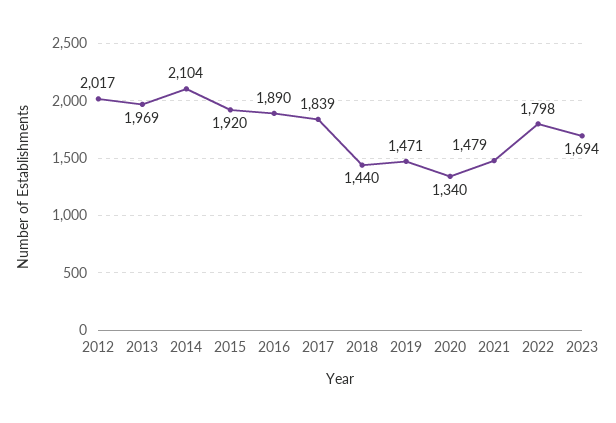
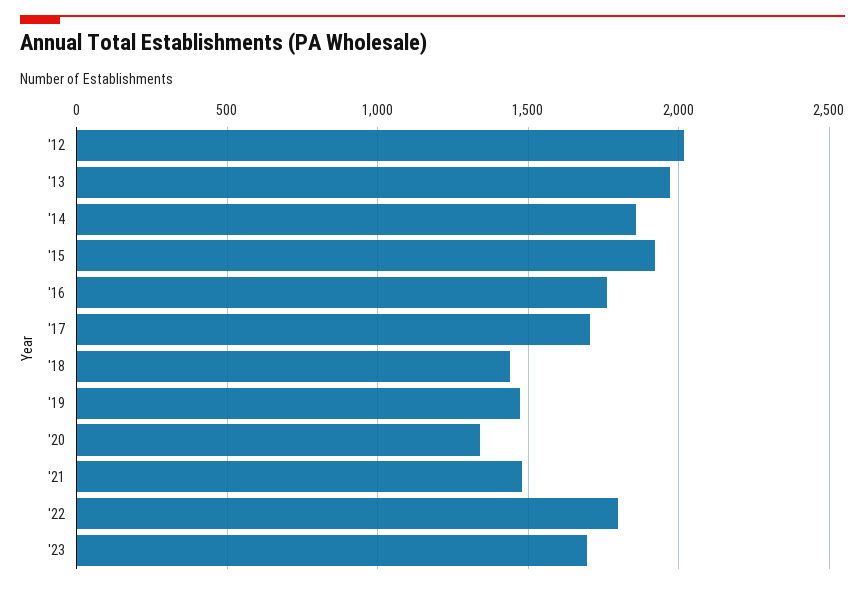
2014: 2104 -> 1850
2016: 1890 -> 1750
2017: 1839 -> 1700

